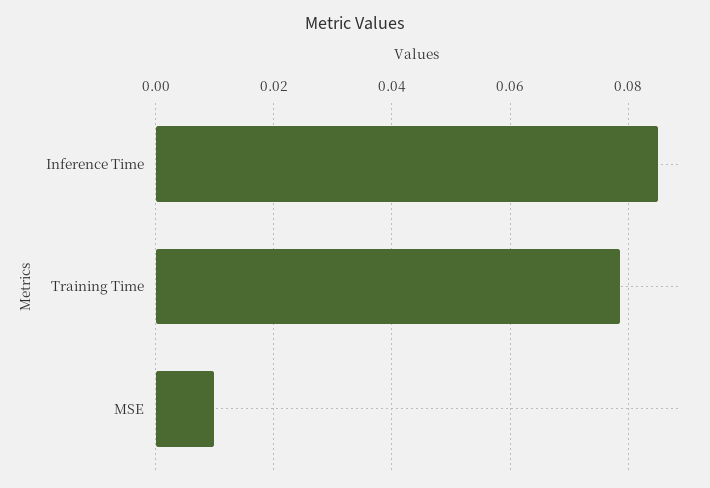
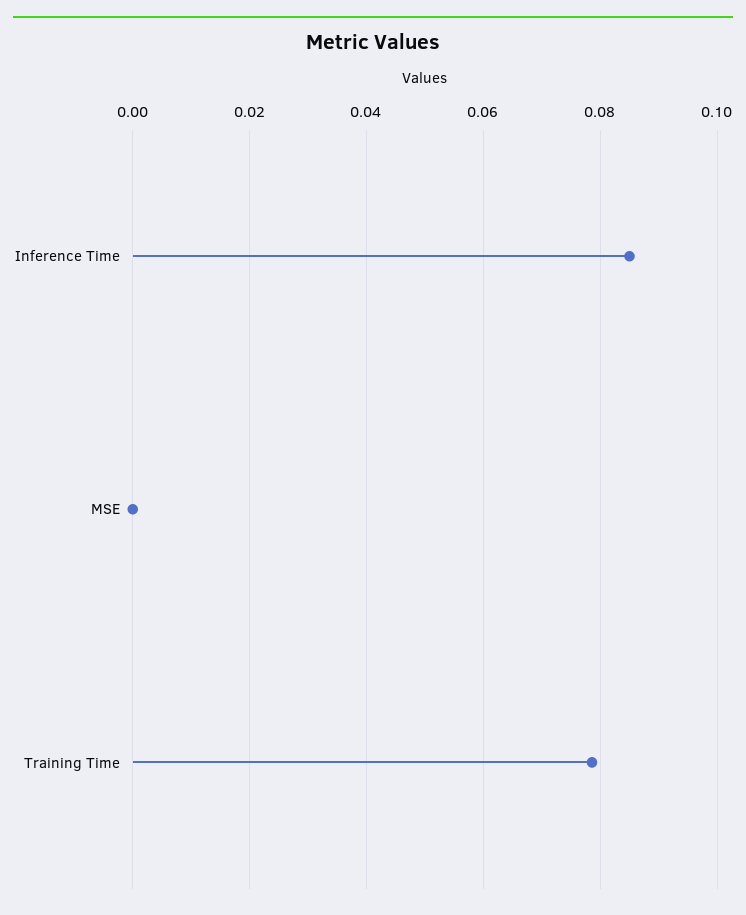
MSE: 0.01 -> 0

